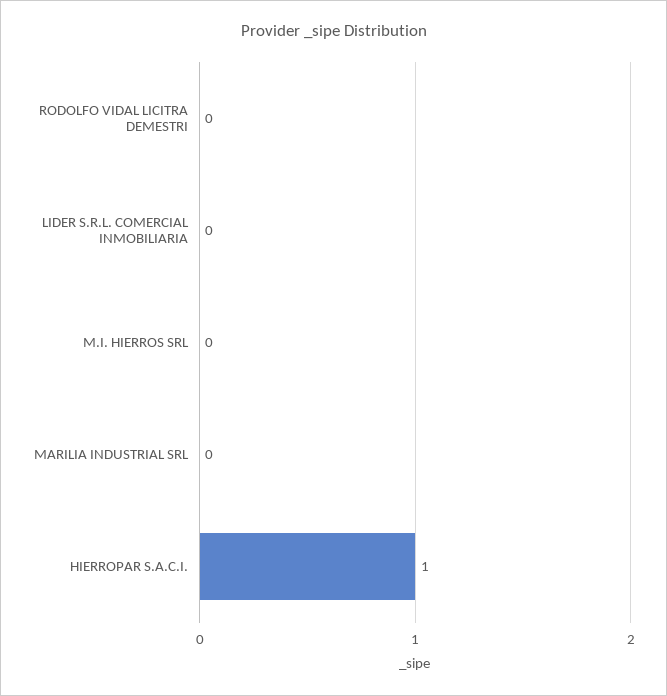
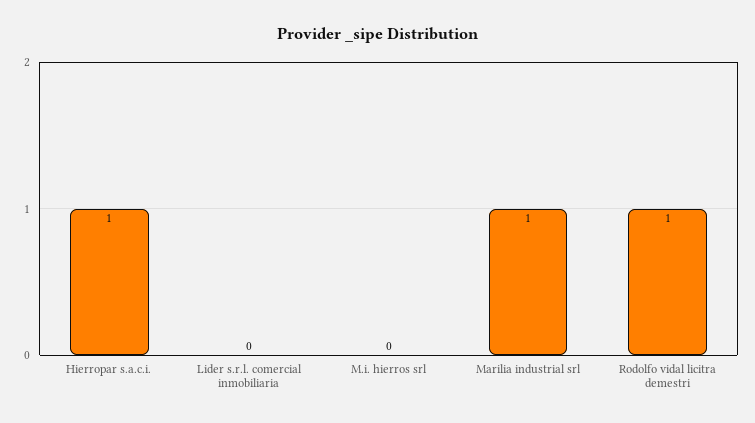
RODOLFO VIDAL LICITRA DEMESTRI: 0 -> 1
MARILIA INDUSTRIAL SRL: 0 -> 1

